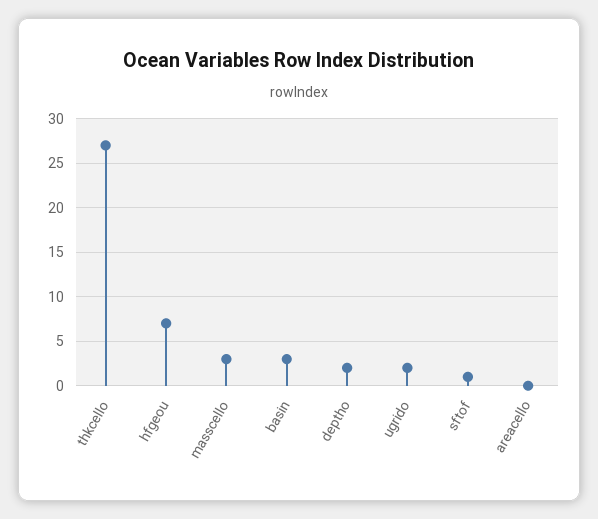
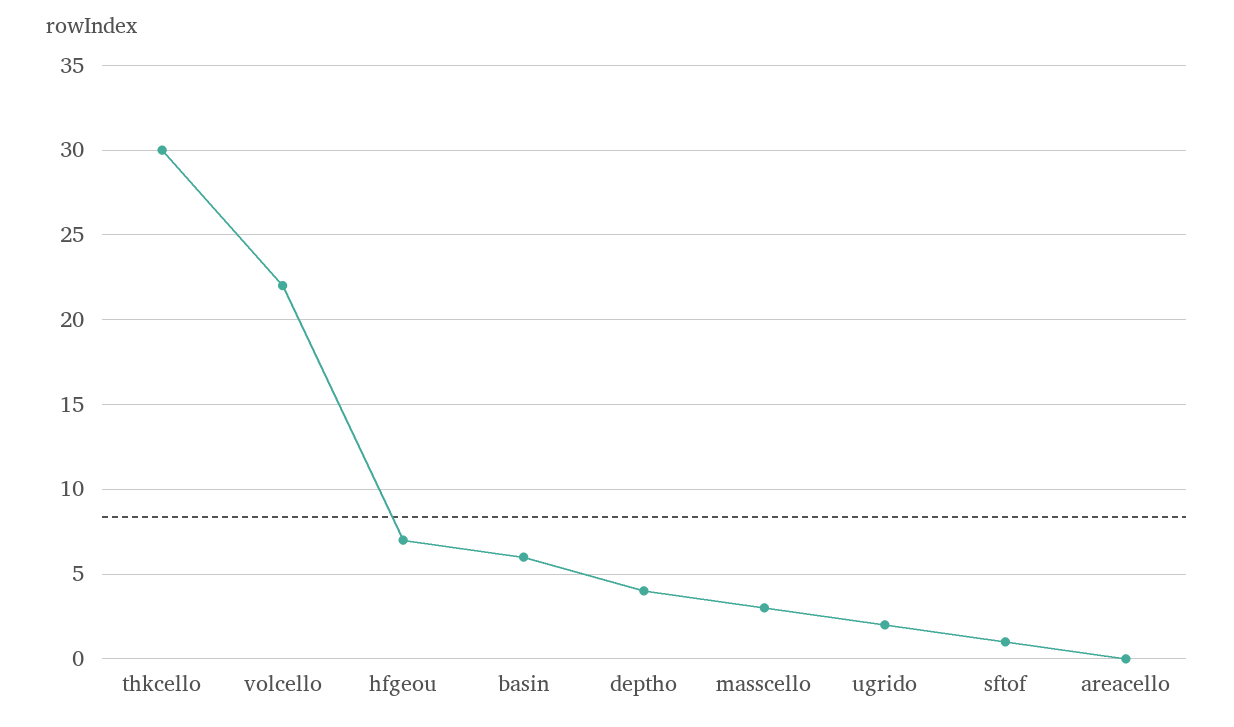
thkcello: 27 -> 30
basin: 3 -> 6
deptho: 2 -> 4
volcello: none -> 22

